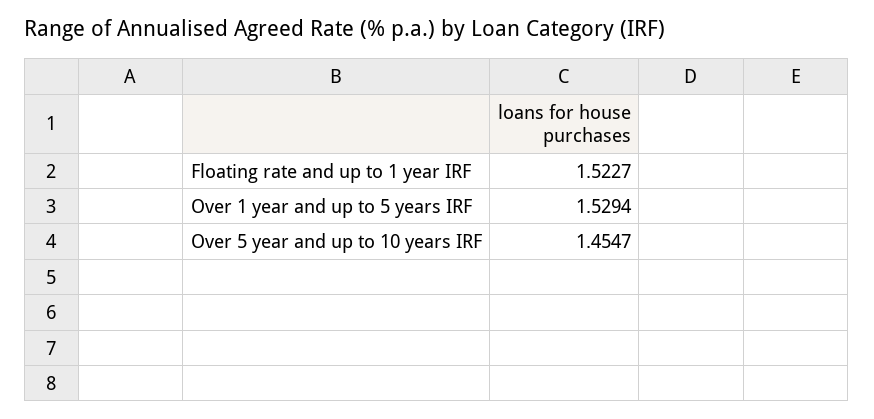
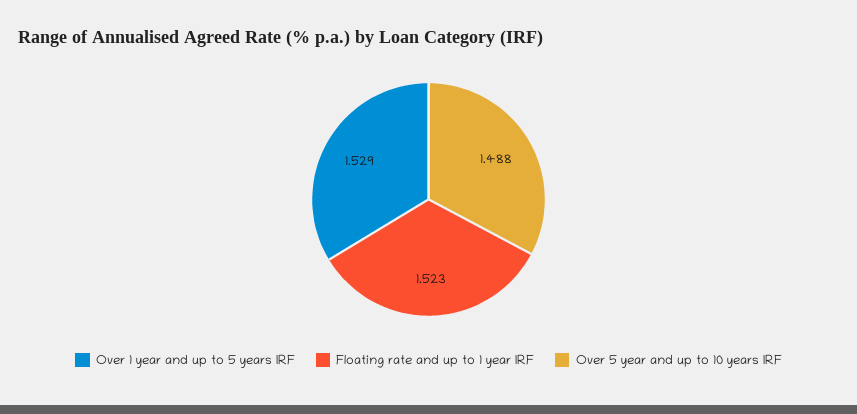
Over 5 year and up to 10 years IRF: 1.4547 -> 1.488

